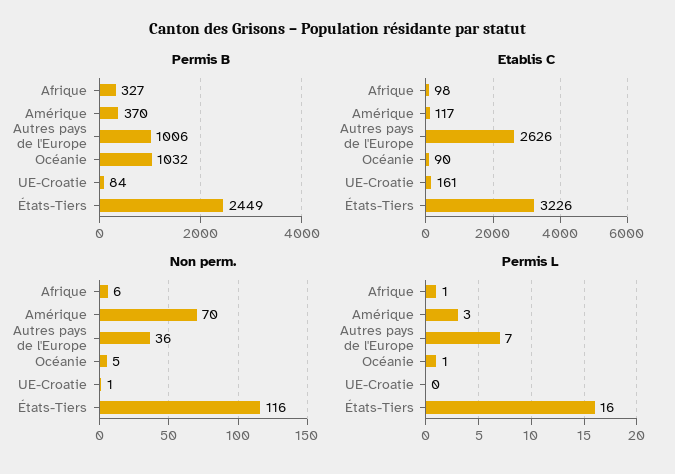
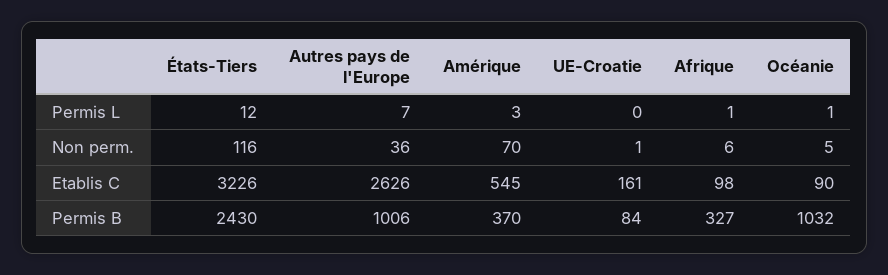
Permis B, États-Tiers: 2449 -> 2430
Etablis C, Amérique: 117 -> 545
Permis L, États-Tiers: 16 -> 12

